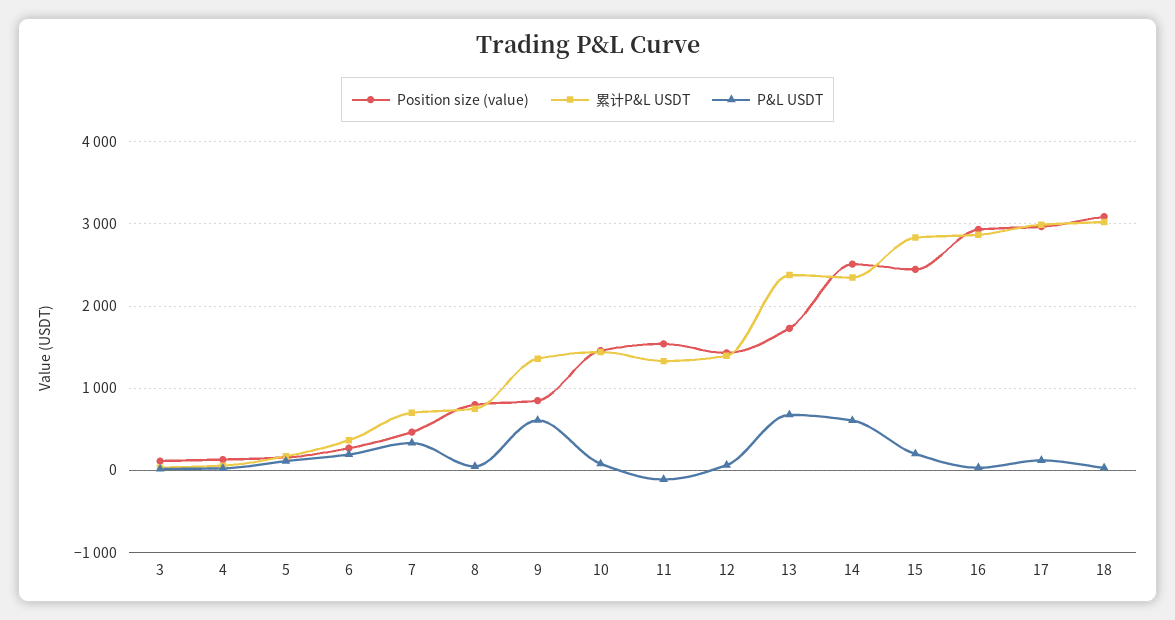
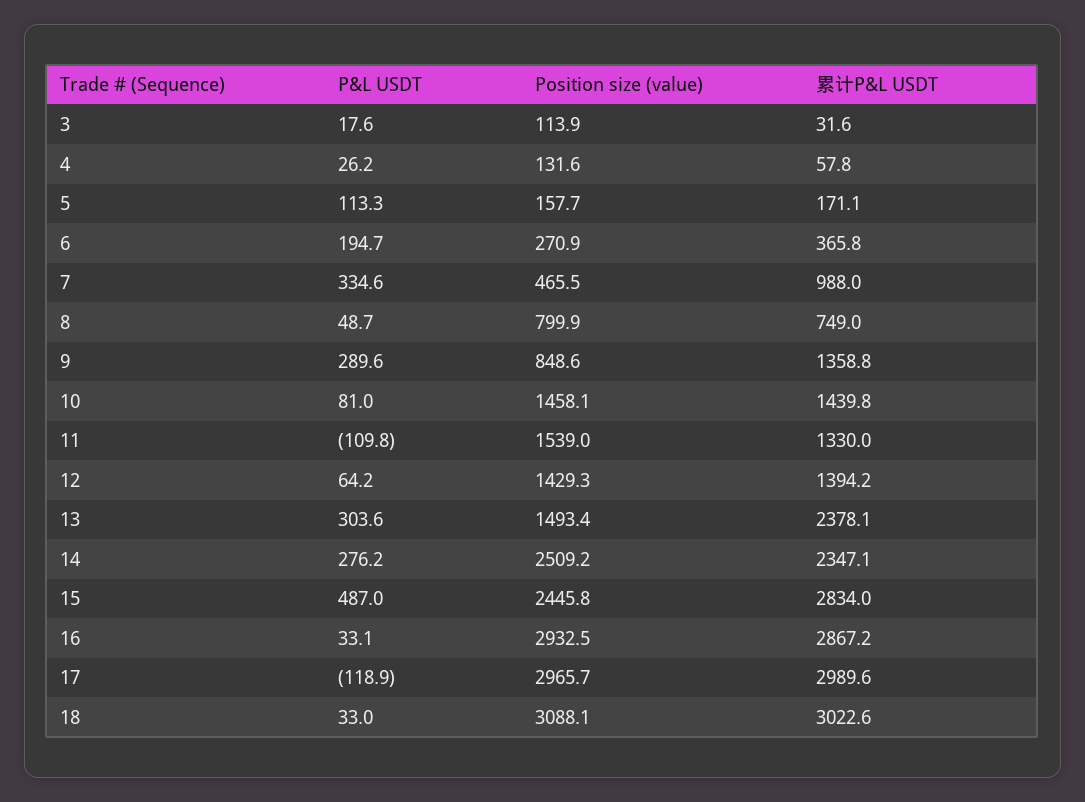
累计P&L USDT, 7: 700 -> 988
P&L USDT, 9: 600 -> 289.6
Position size (value), 13: 1700 -> 1493.4
P&L USDT, 13: 700 -> 303.6
P&L USDT, 14: 600 -> 276.2
P&L USDT, 15: 200 -> 487
P&L USDT, 17: 100 -> -118.9

